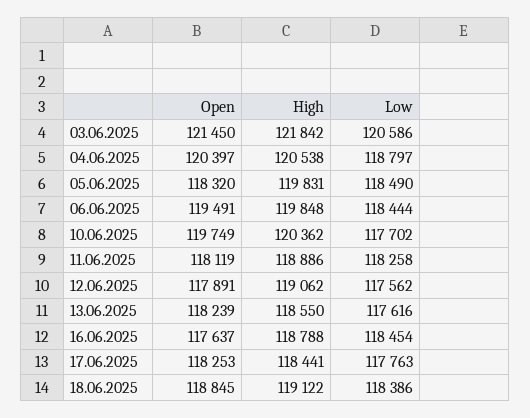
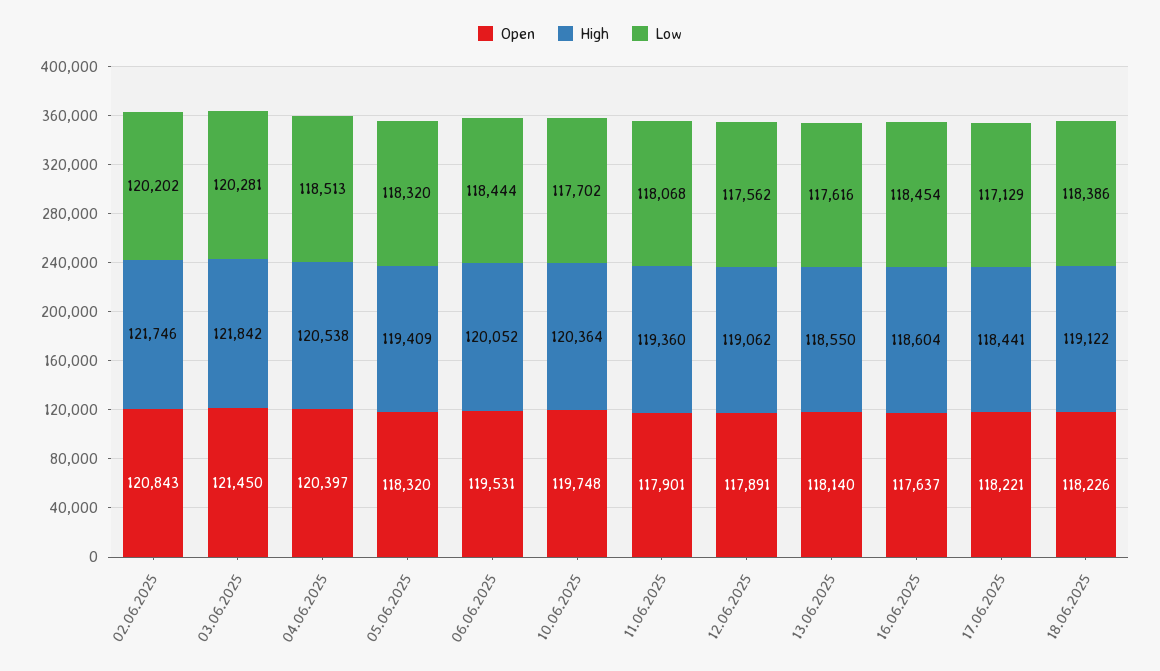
Low, 03.06.2025: 120586 -> 120281
Low, 04.06.2025: 118797 -> 118513
High, 05.06.2025: 119831 -> 119409
Low, 05.06.2025: 118490 -> 118320
Open, 06.06.2025: 119491 -> 119531
High, 06.06.2025: 119848 -> 120052
Open, 10.06.2025: 119749 -> 119748
High, 10.06.2025: 120362 -> 120364
Open, 11.06.2025: 118119 -> 117901
High, 11.06.2025: 118886 -> 119360
Low, 11.06.2025: 118258 -> 118068
Open, 13.06.2025: 118239 -> 118140
High, 16.06.2025: 118788 -> 118604
Open, 17.06.2025: 118253 -> 118221
Low, 17.06.2025: 117763 -> 117129
Open, 18.06.2025: 118845 -> 118226
Open, 02.06.2025: none -> 120843
High, 02.06.2025: none -> 121746
Low, 02.06.2025: none -> 120202

